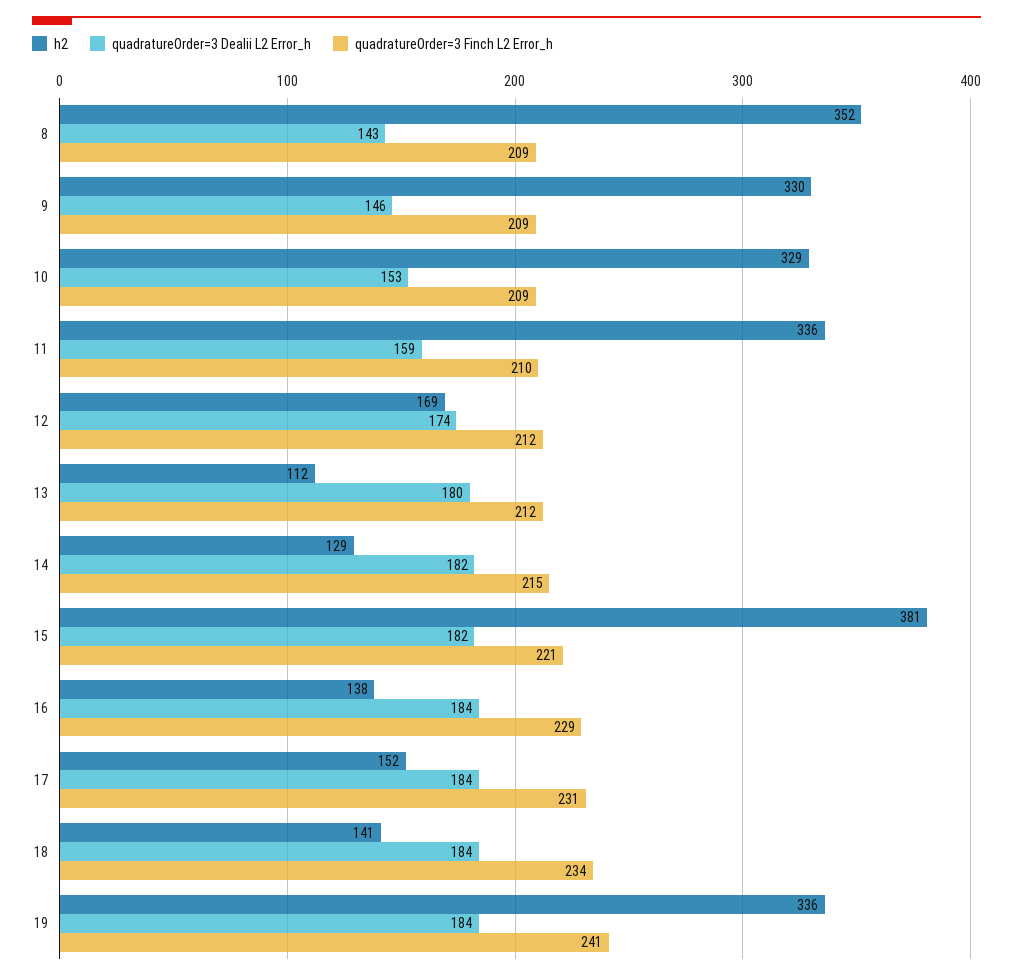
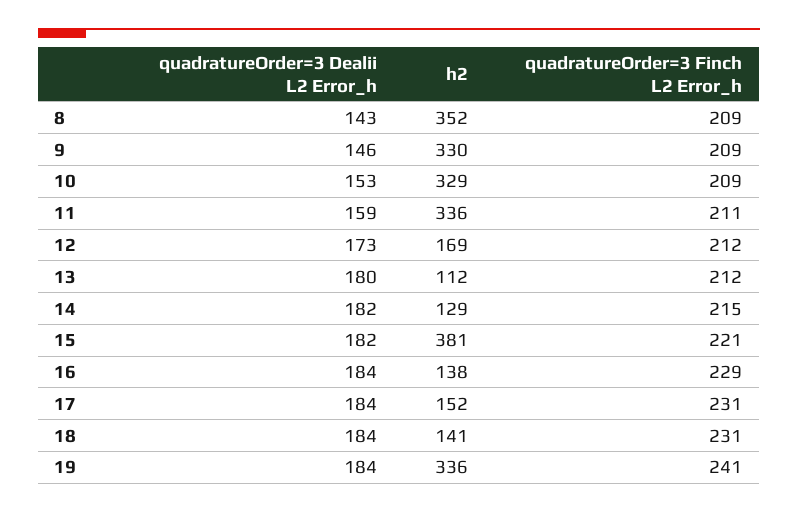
quadratureOrder=3 Finch L2 Error_h, 11: 210 -> 211
quadratureOrder=3 Dealii L2 Error_h, 12: 174 -> 173
quadratureOrder=3 Finch L2 Error_h, 18: 234 -> 231

